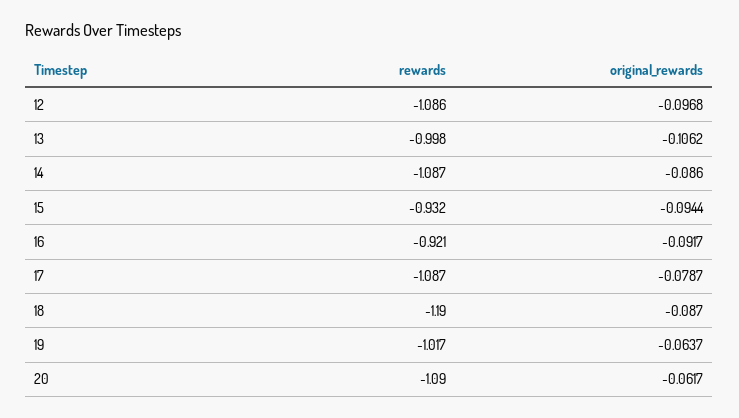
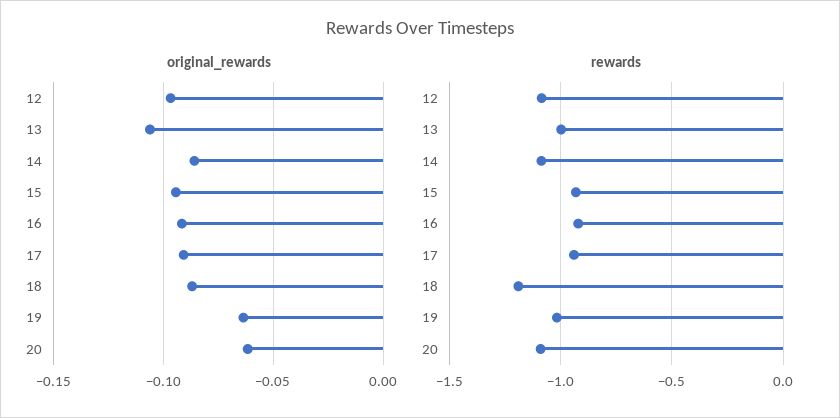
rewards, 17: -1.087 -> -0.95
original_rewards, 17: -0.0787 -> -0.09

